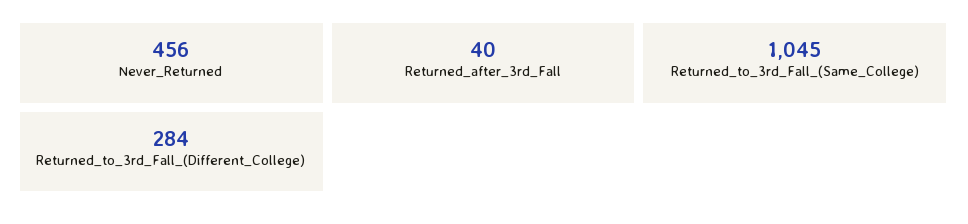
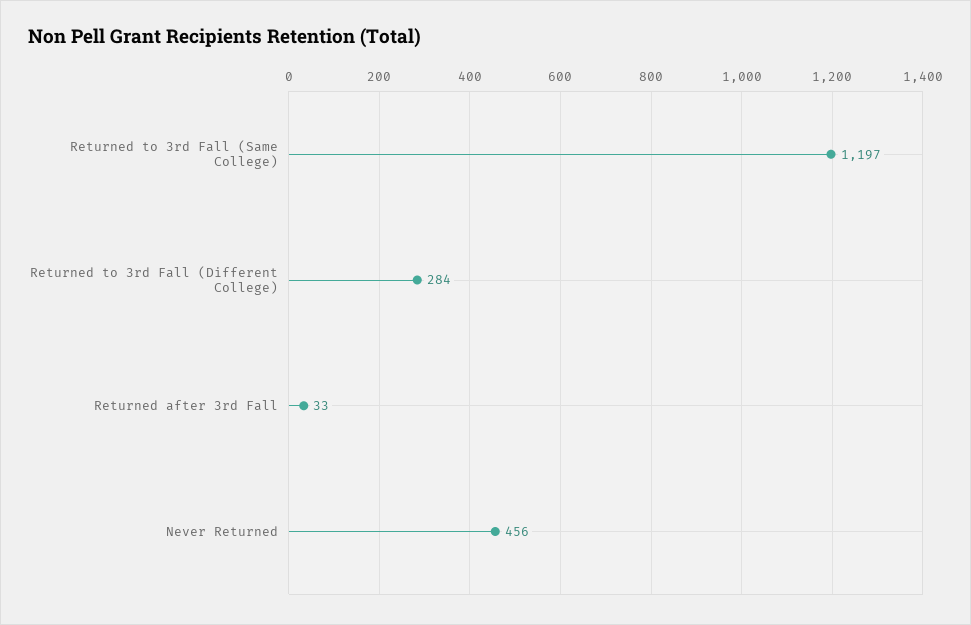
Returned_after_3rd_Fall: 40 -> 33
Returned_to_3rd_Fall_(Same_College): 1045 -> 1197

